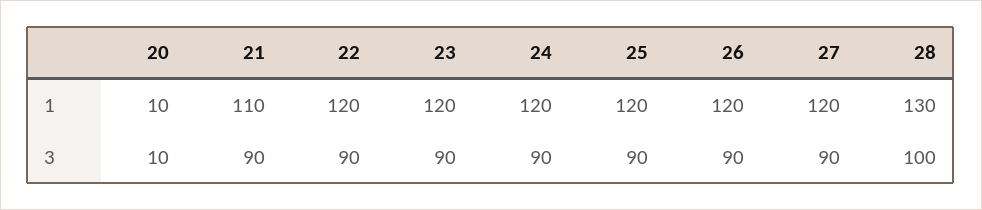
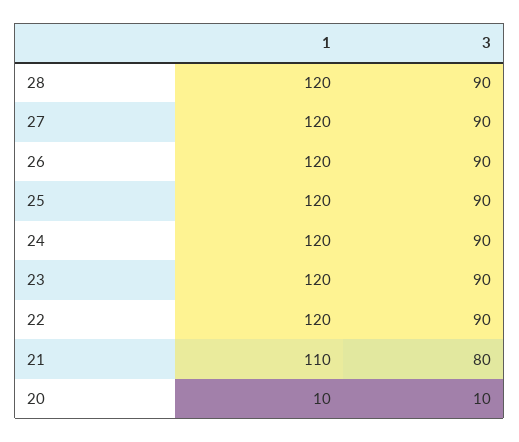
28, 1: 130 -> 120
21, 3: 90 -> 80
28, 3: 100 -> 90

